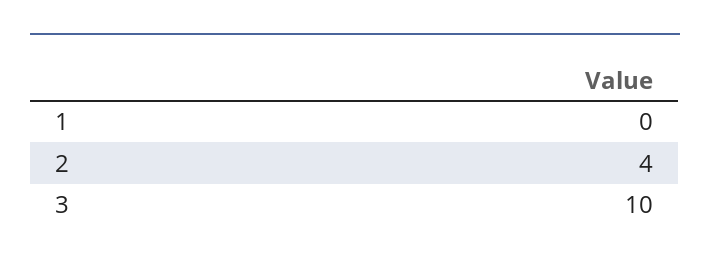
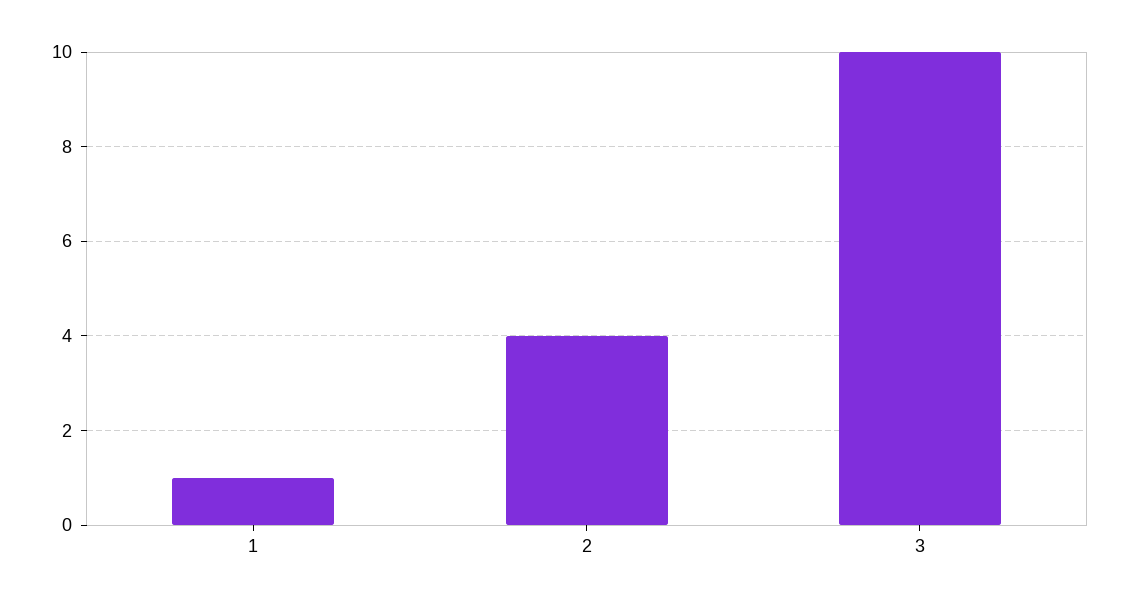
1: 0 -> 1

